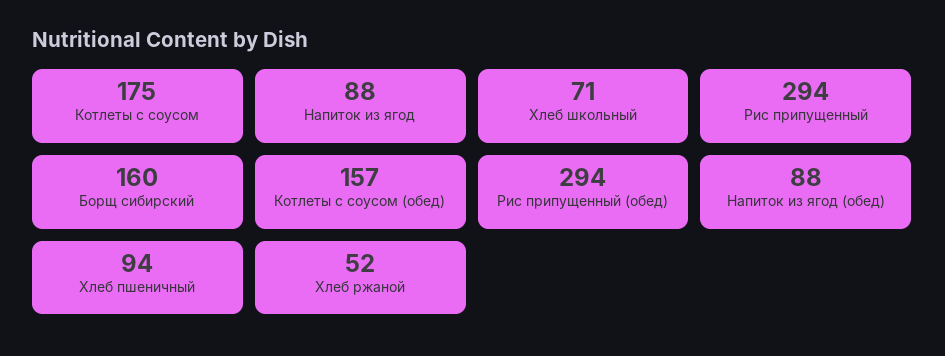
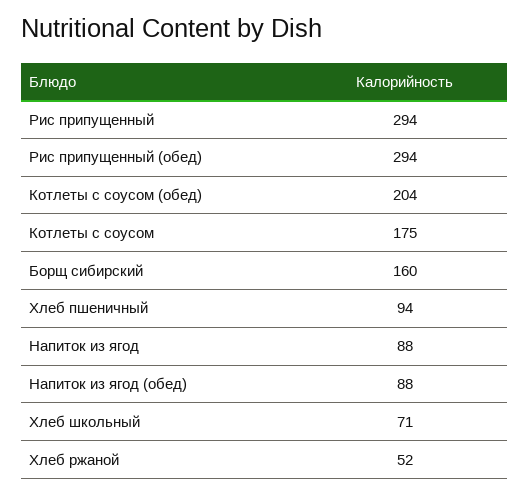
Котлеты с соусом (обед): 157 -> 204

